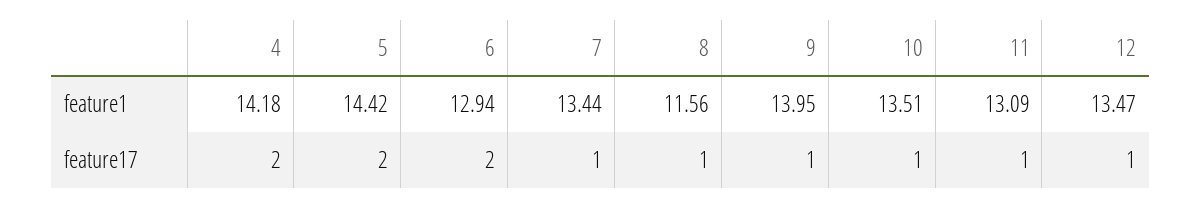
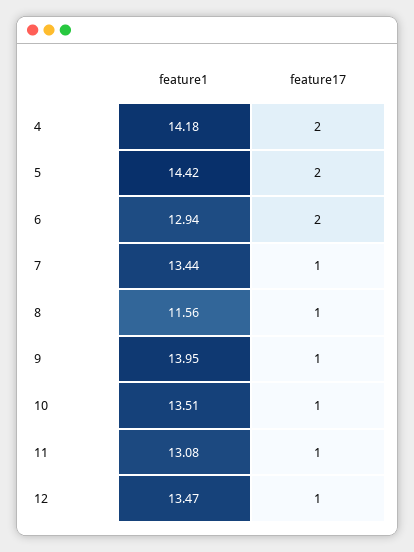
11, feature1: 13.09 -> 13.08

